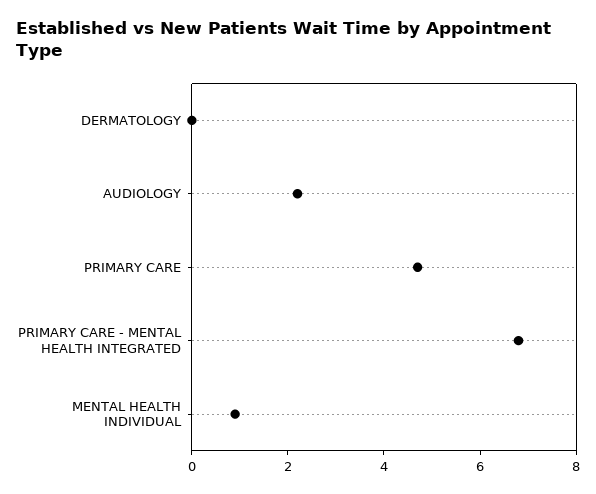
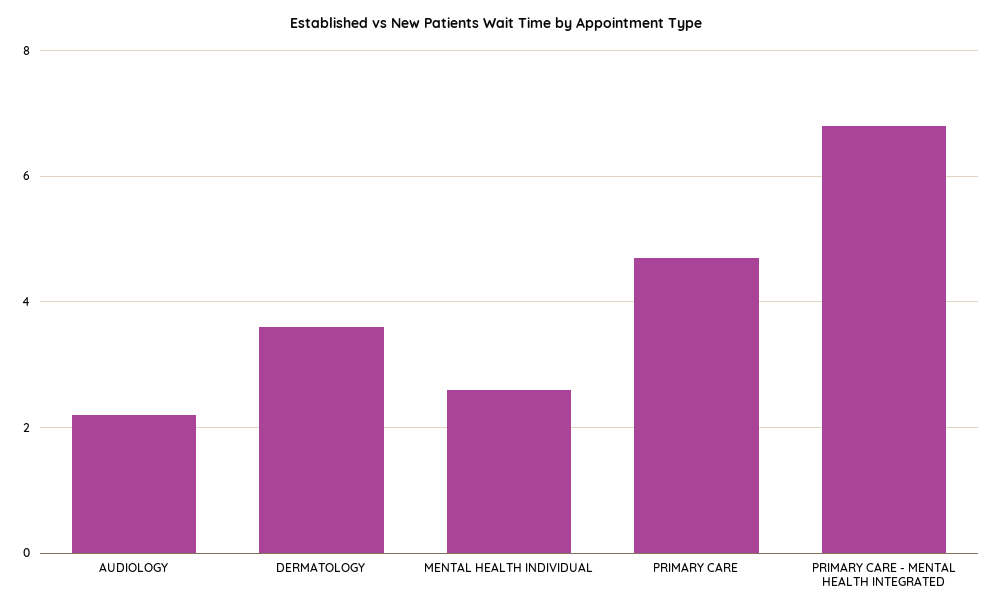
DERMATOLOGY: 0 -> 3.5
MENTAL HEALTH INDIVIDUAL: 1 -> 2.5

